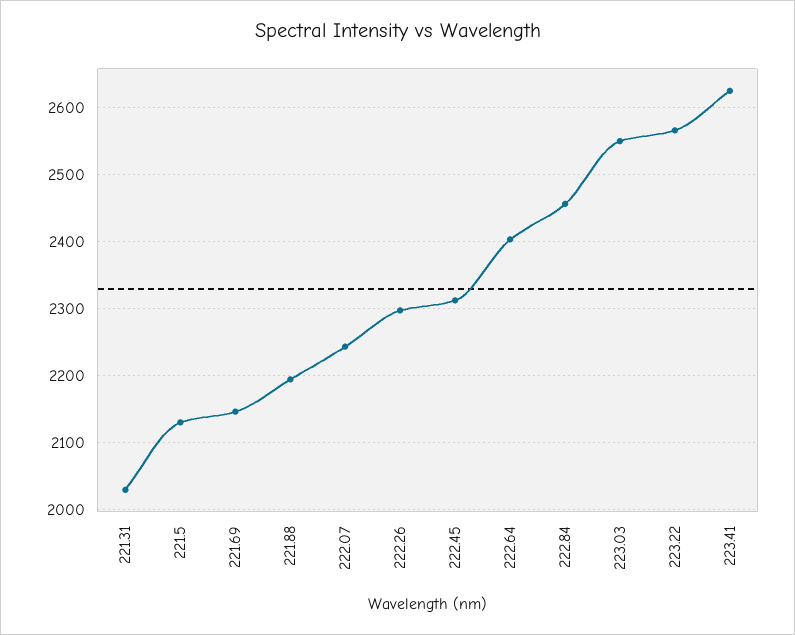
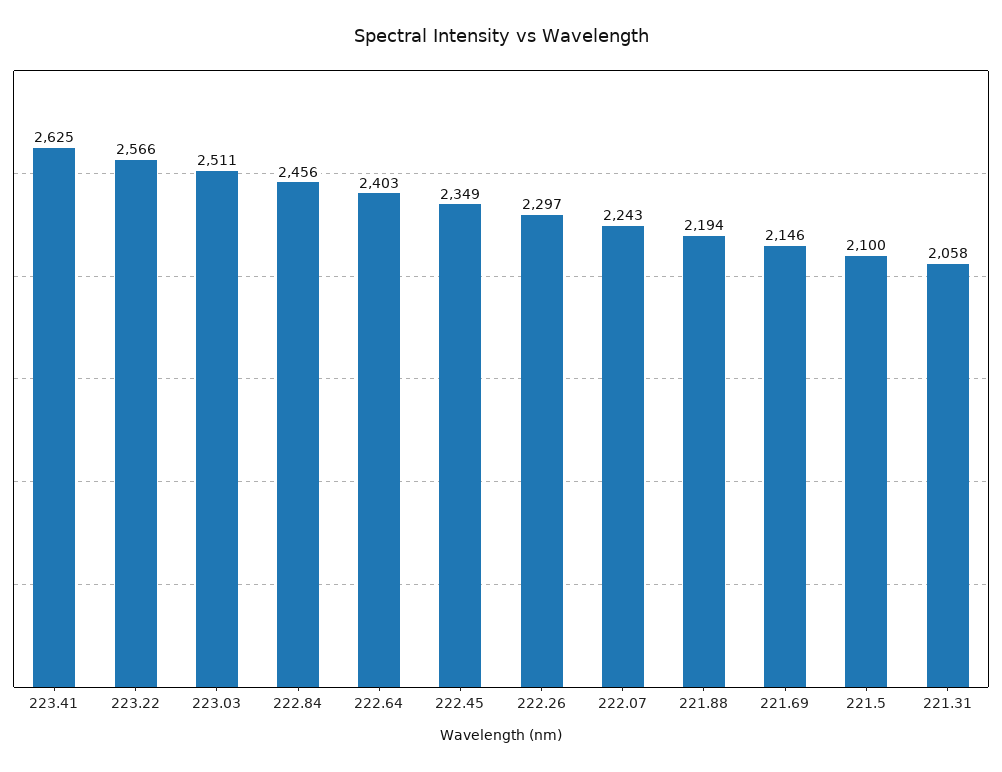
221.31: 2030 -> 2058
221.5: 2130 -> 2100
222.45: 2310 -> 2349
223.03: 2550 -> 2511

